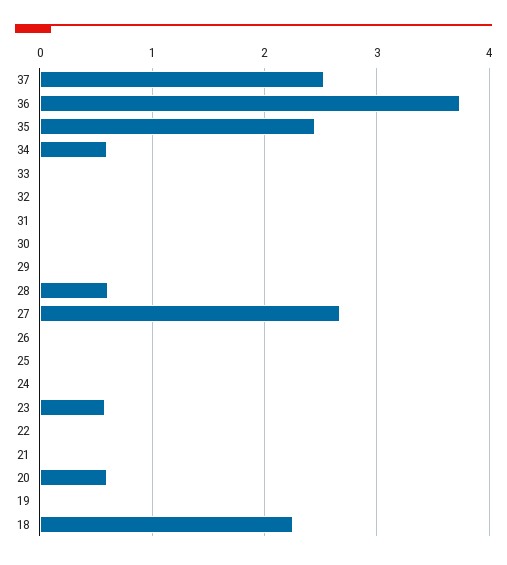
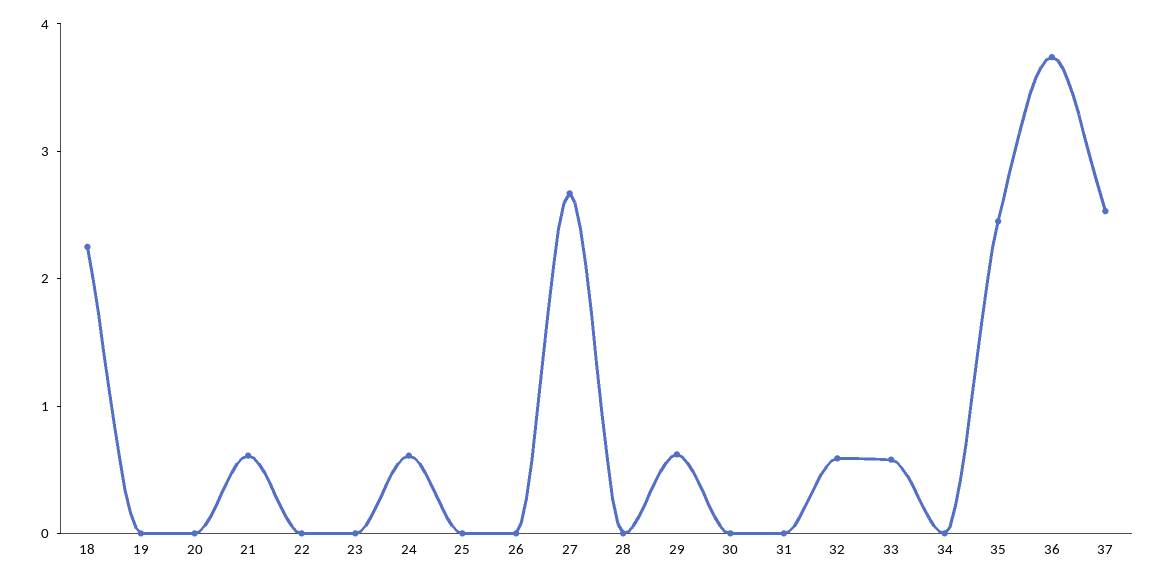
34: 0.6 -> 0
33: 0 -> 0.6
32: 0 -> 0.6
29: 0 -> 0.6
28: 0.6 -> 0
24: 0 -> 0.6
23: 0.6 -> 0
21: 0 -> 0.6
20: 0.6 -> 0

